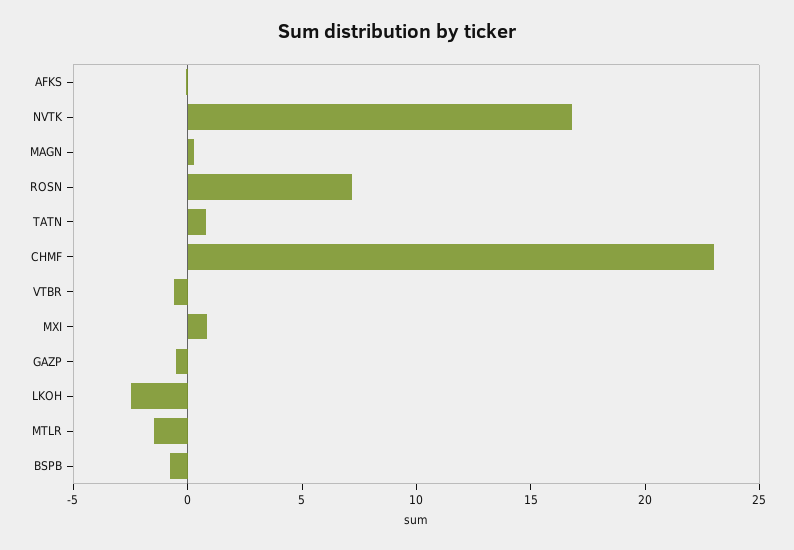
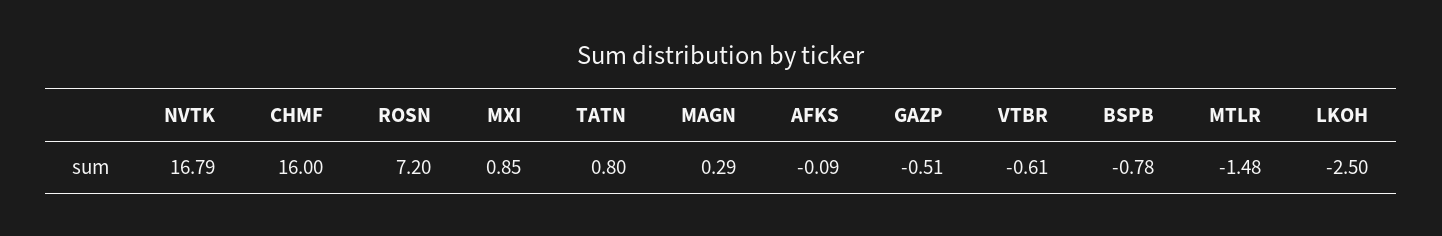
CHMF: 23 -> 16

